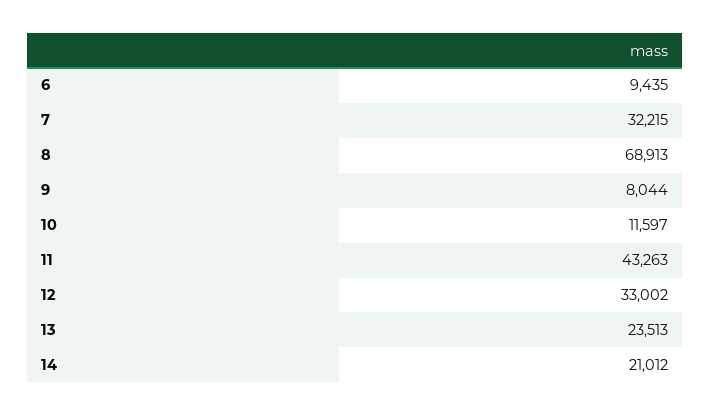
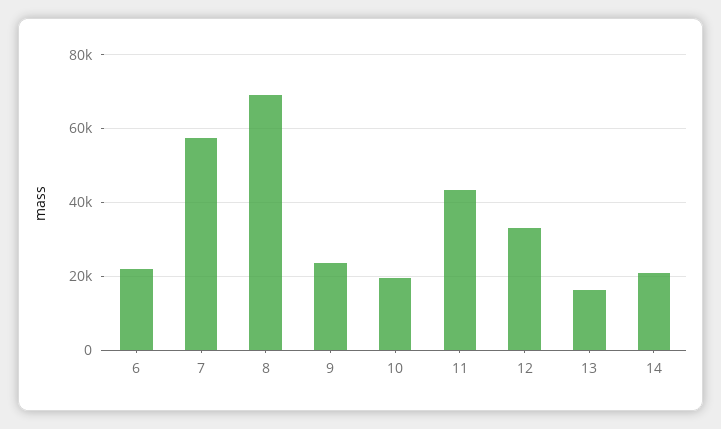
6: 9435 -> 22000
7: 32215 -> 58000
9: 8044 -> 24000
10: 11597 -> 20000
13: 23513 -> 16000

